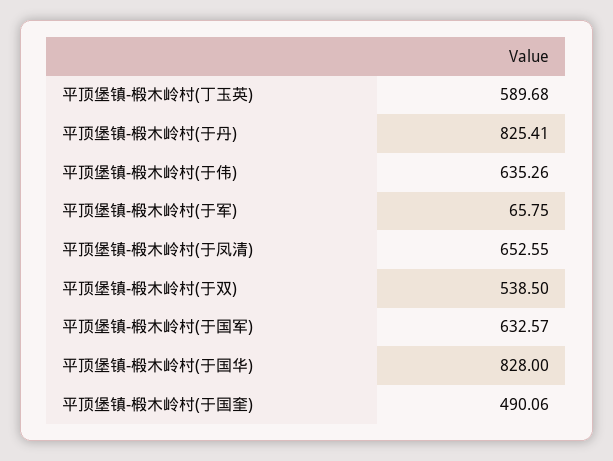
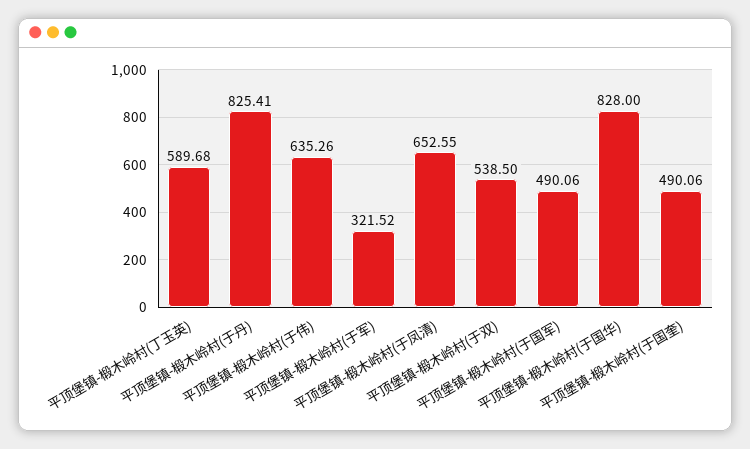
平顶堡镇-椴木岭村(于军): 65.75 -> 321.52
平顶堡镇-椴木岭村(于国军): 632.57 -> 490.06

